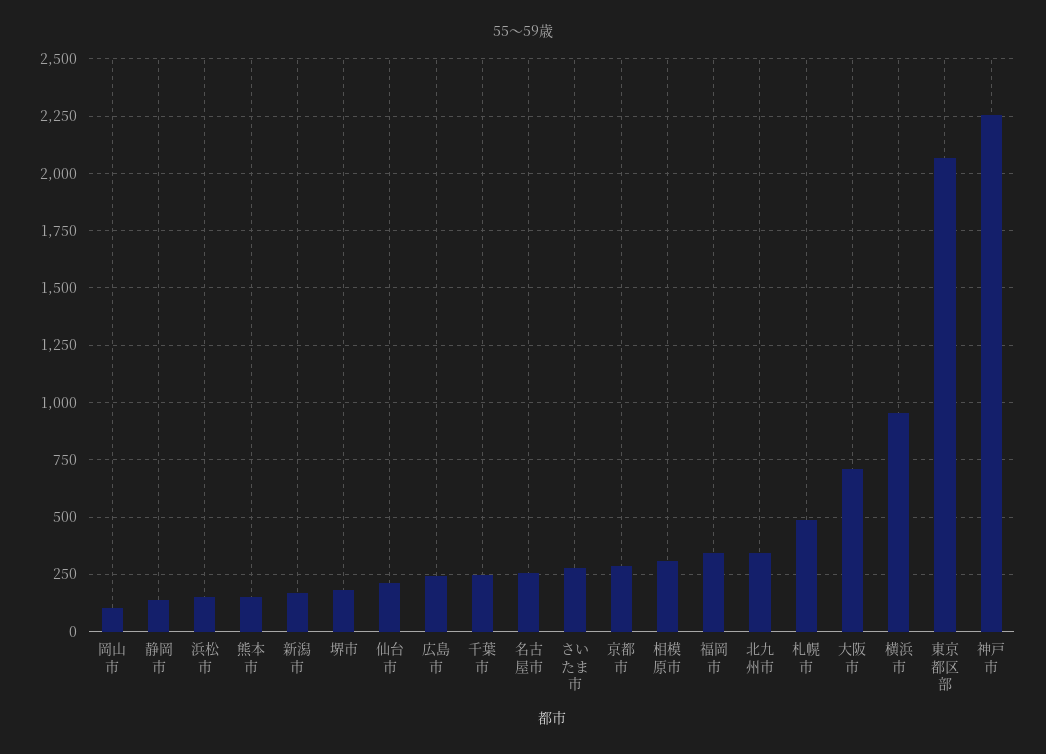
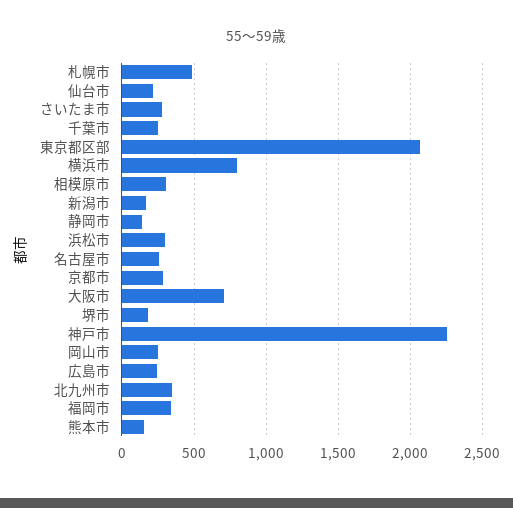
岡山市: 100 -> 250
浜松市: 150 -> 300
横浜市: 950 -> 800

